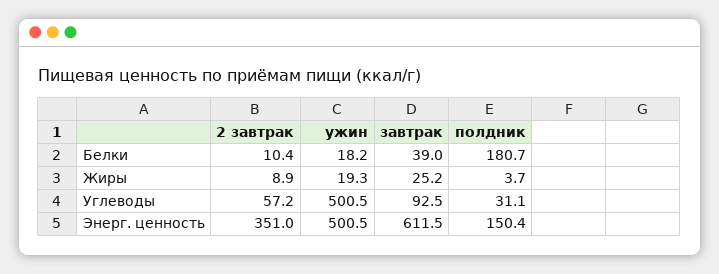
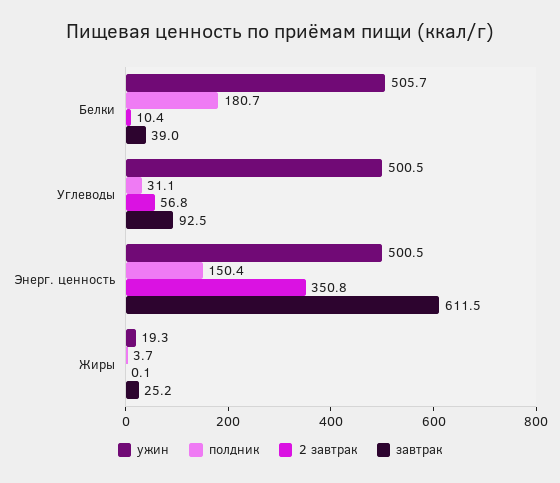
ужин, Белки: 18.2 -> 505.7
2 завтрак, Жиры: 8.9 -> 0.1
2 завтрак, Углеводы: 57.2 -> 56.8
2 завтрак, Энерг. ценность: 351 -> 350.8

